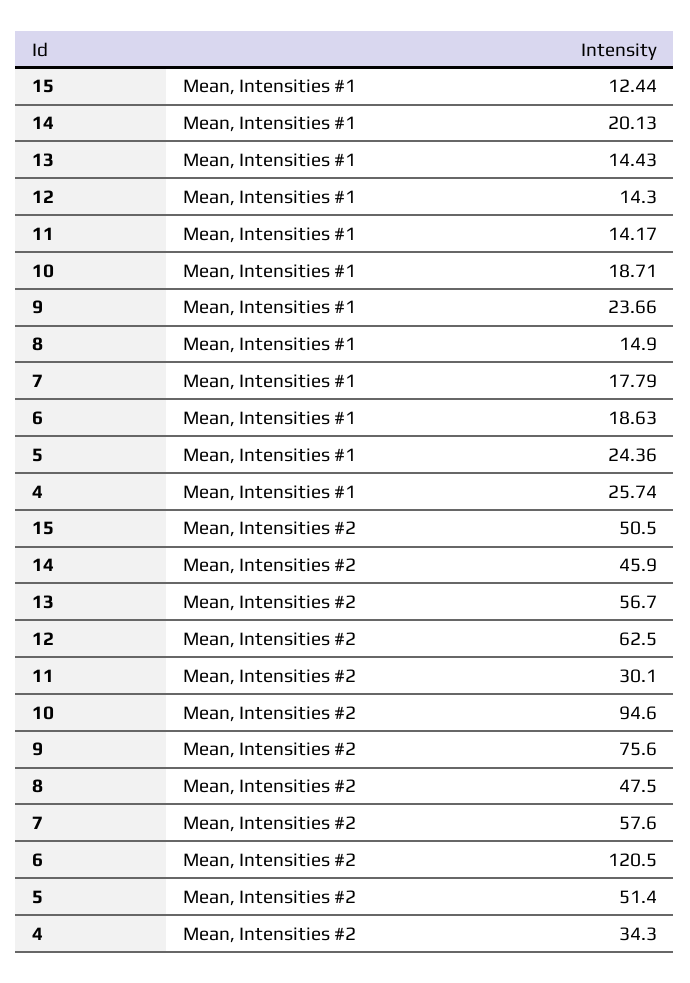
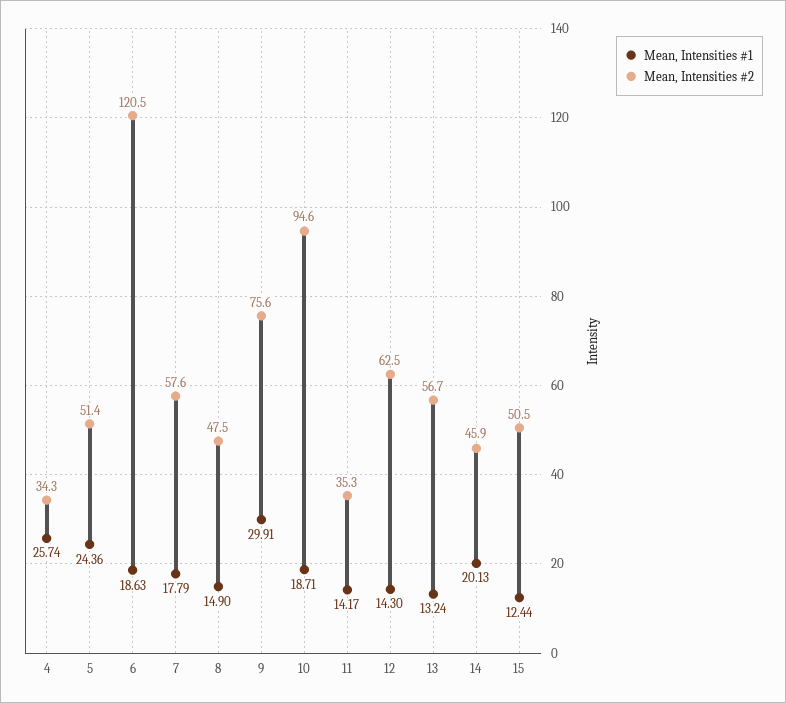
Mean, Intensities #1, 13: 14.43 -> 13.24
Mean, Intensities #1, 9: 23.66 -> 29.91
Mean, Intensities #2, 11: 30.1 -> 35.3

